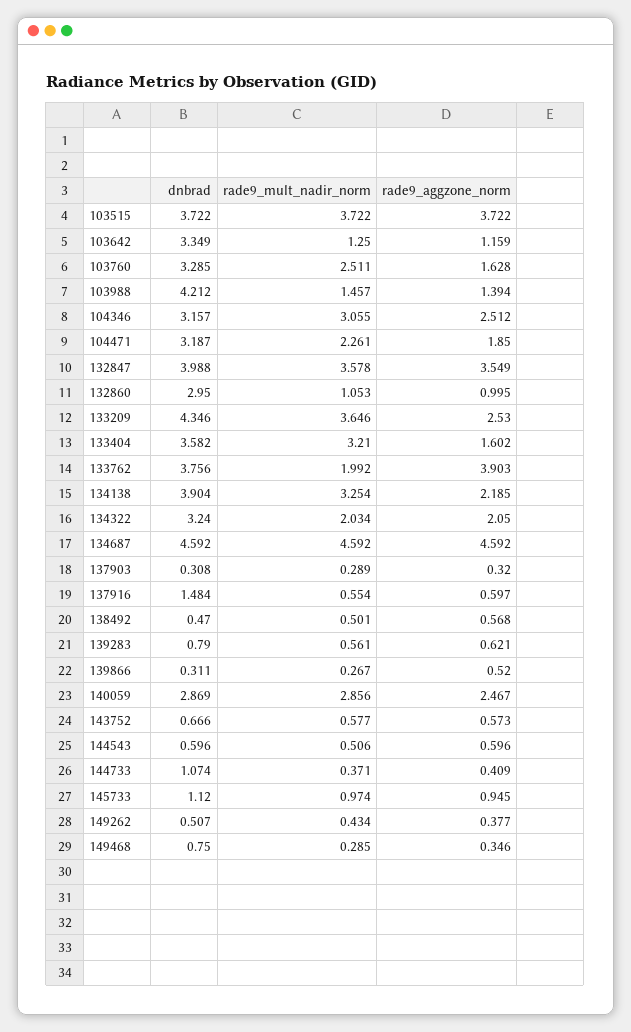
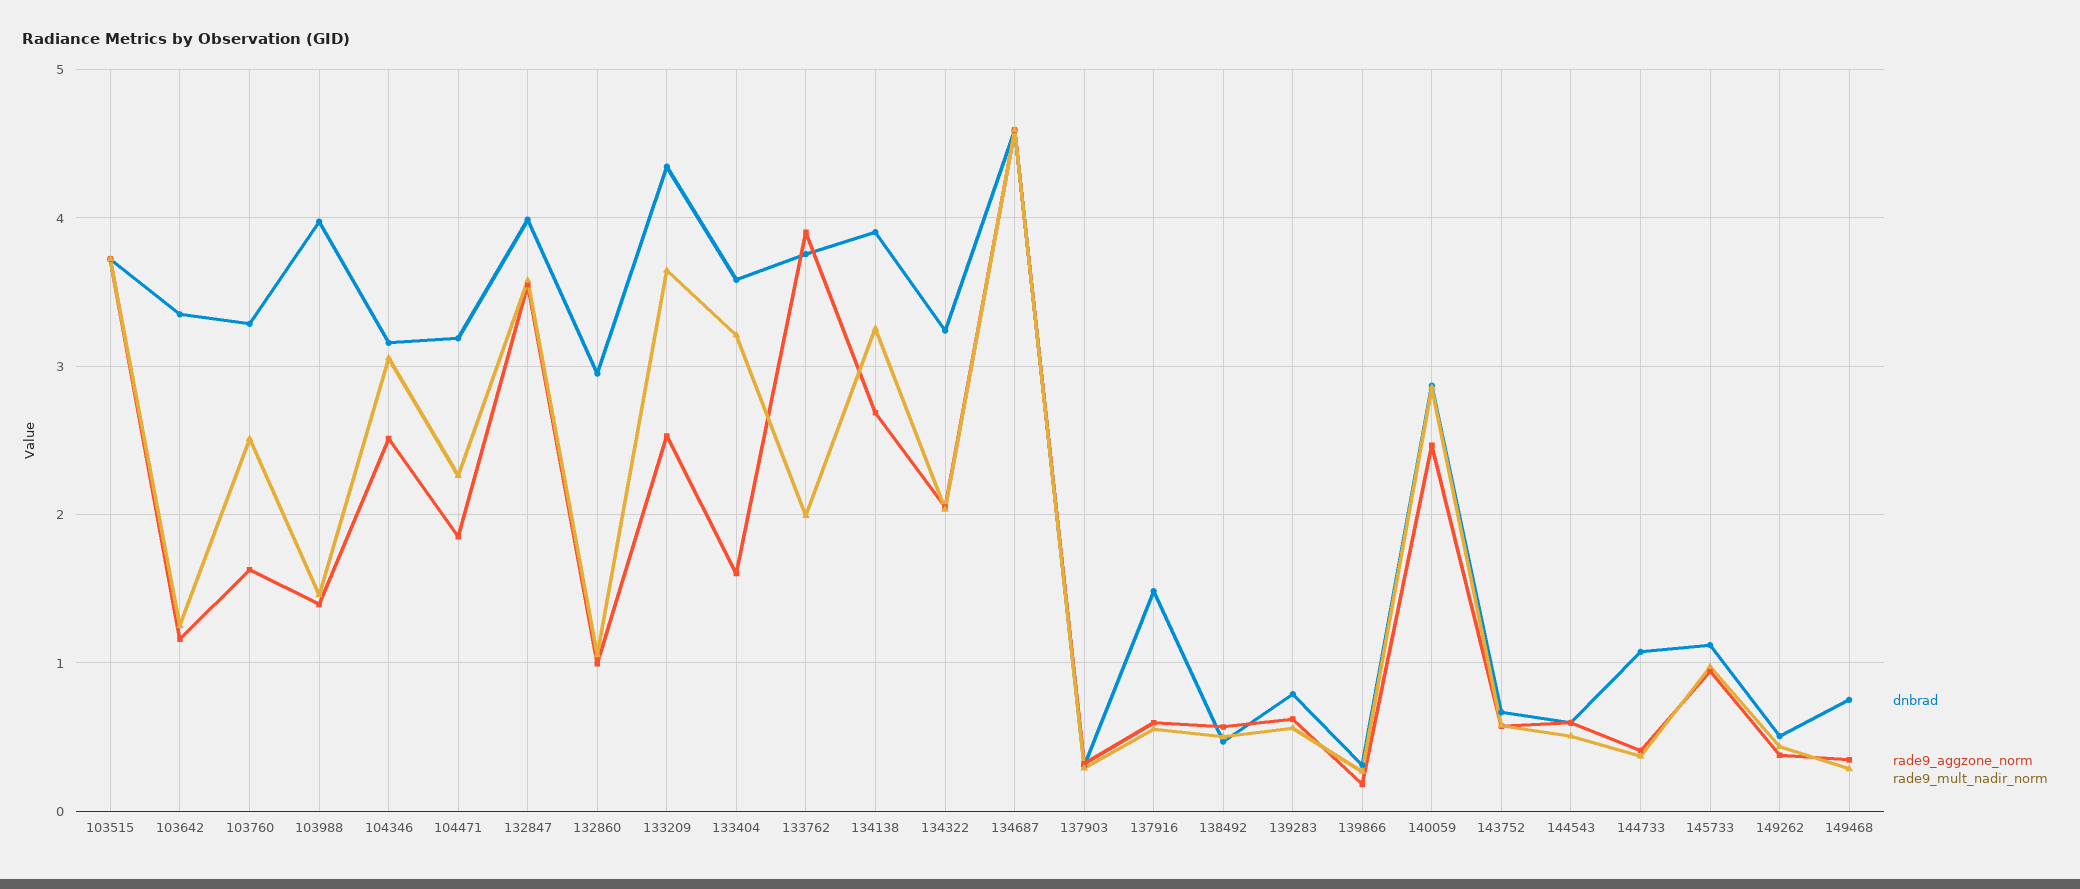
dnbrad, 103988: 4.212 -> 4
rade9_aggzone_norm, 134138: 2.185 -> 2.7
rade9_aggzone_norm, 139866: 0.52 -> 0.2

